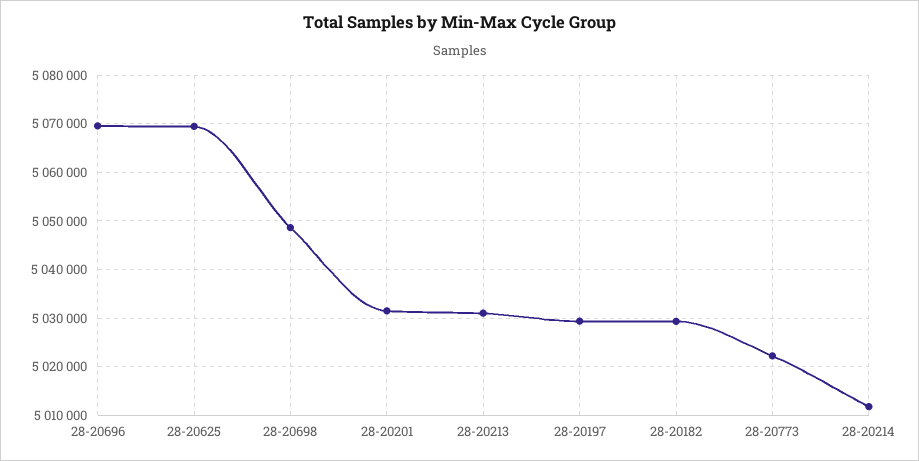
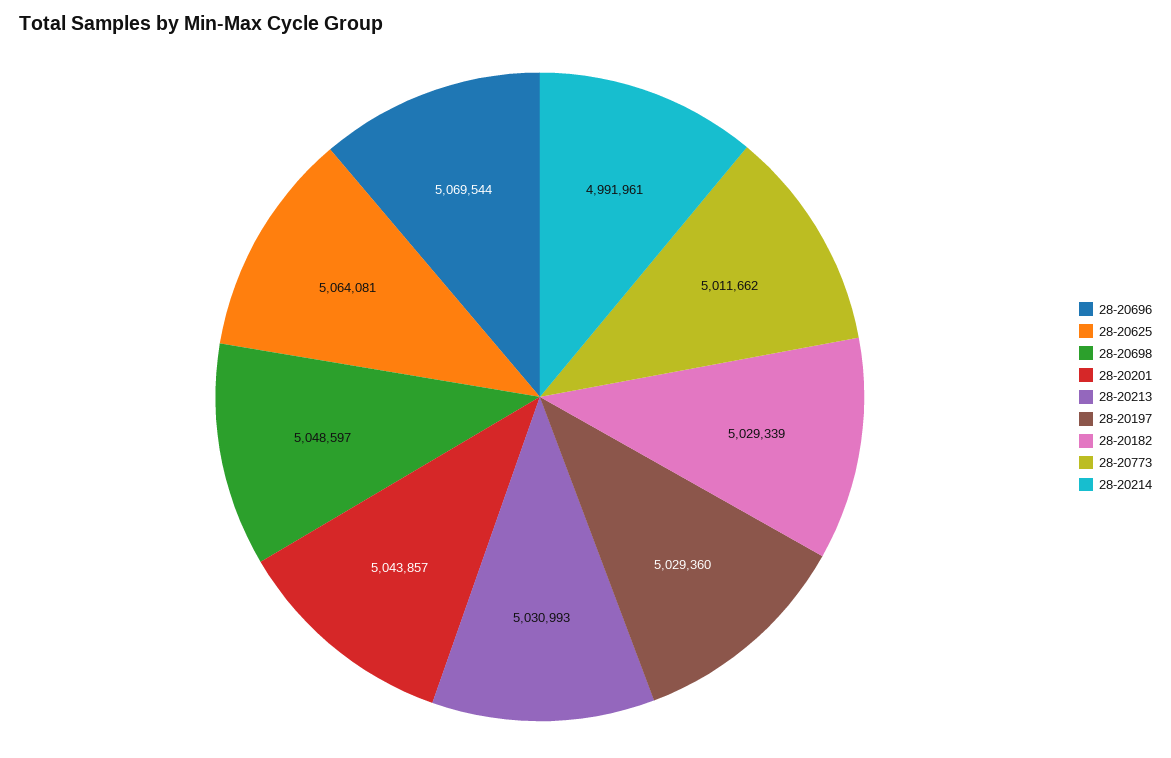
28-20625: 5070000 -> 5064081
28-20201: 5032000 -> 5043857
28-20773: 5022000 -> 5011662
28-20214: 5012000 -> 4991961

